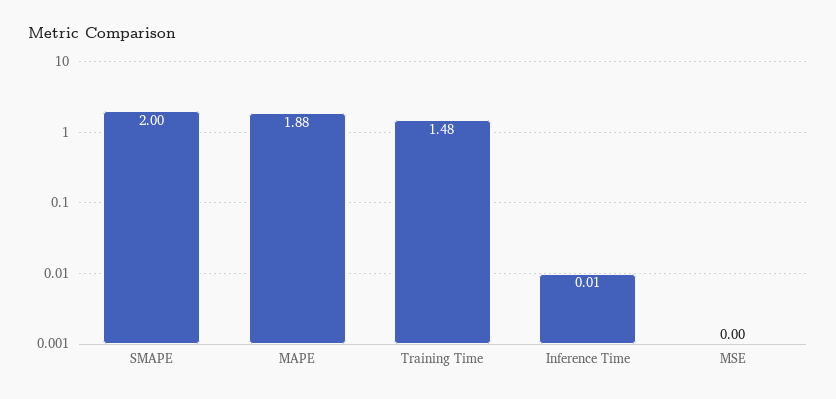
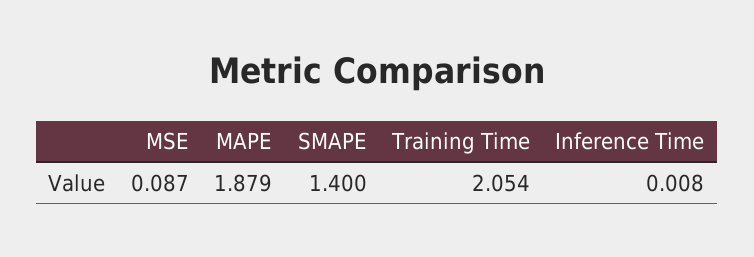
SMAPE: 2 -> 1.4
Training Time: 1.48 -> 2.054
MSE: 0 -> 0.087

